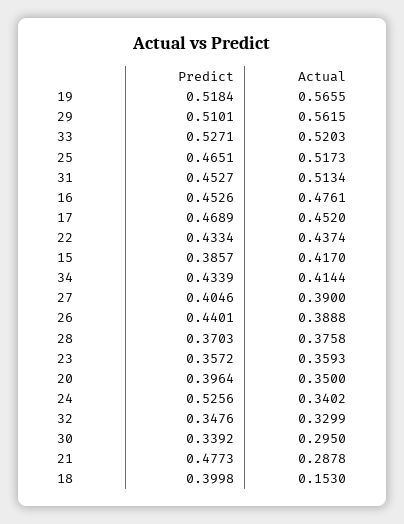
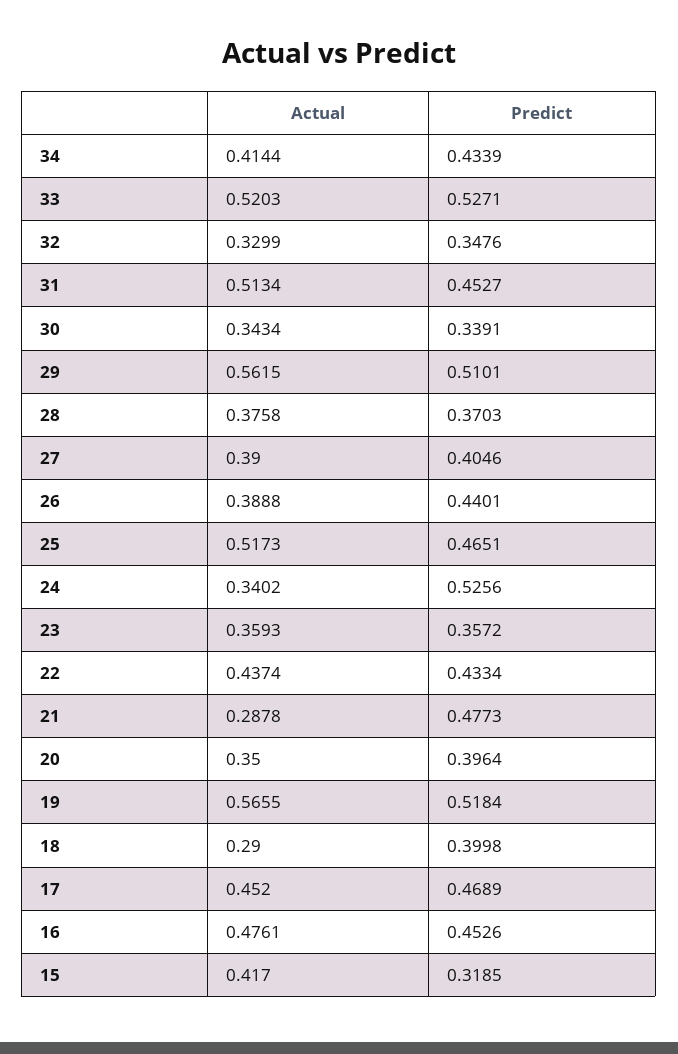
Predict, 15: 0.3857 -> 0.3185
Predict, 30: 0.3392 -> 0.3391
Actual, 30: 0.295 -> 0.3434
Actual, 18: 0.153 -> 0.29

